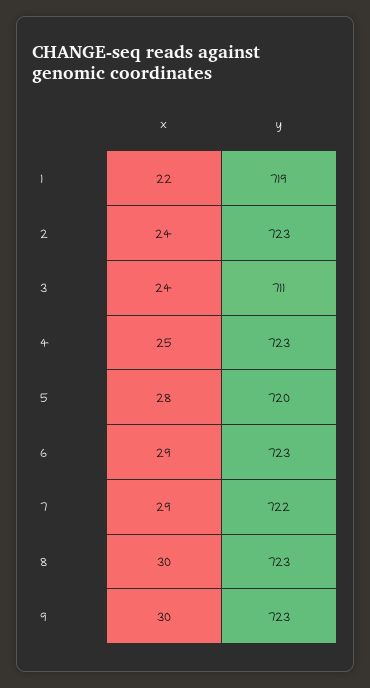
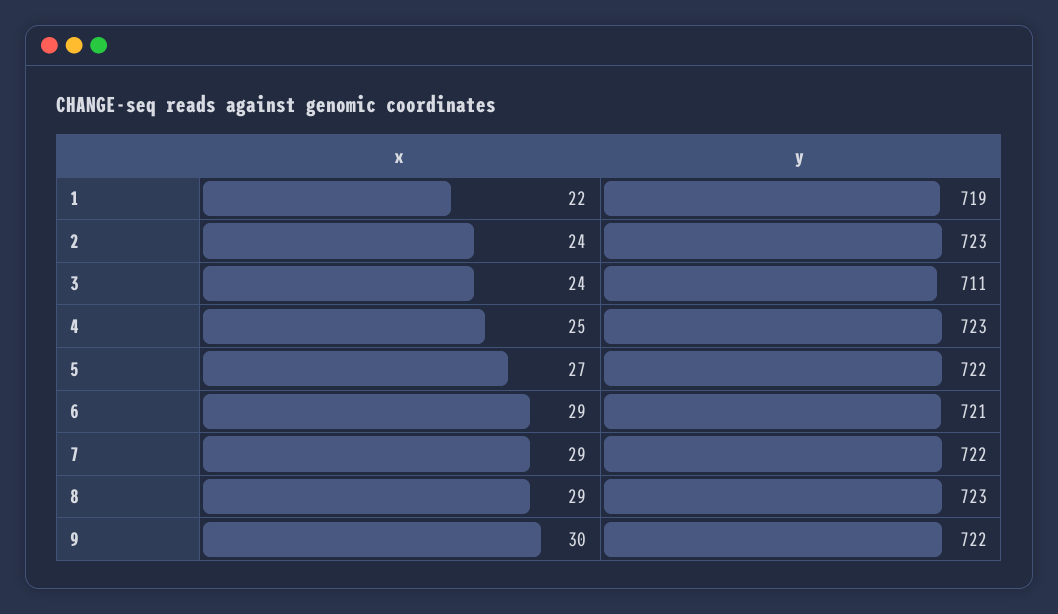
x, 5: 28 -> 27
y, 5: 720 -> 722
y, 6: 723 -> 721
x, 8: 30 -> 29
y, 9: 723 -> 722

